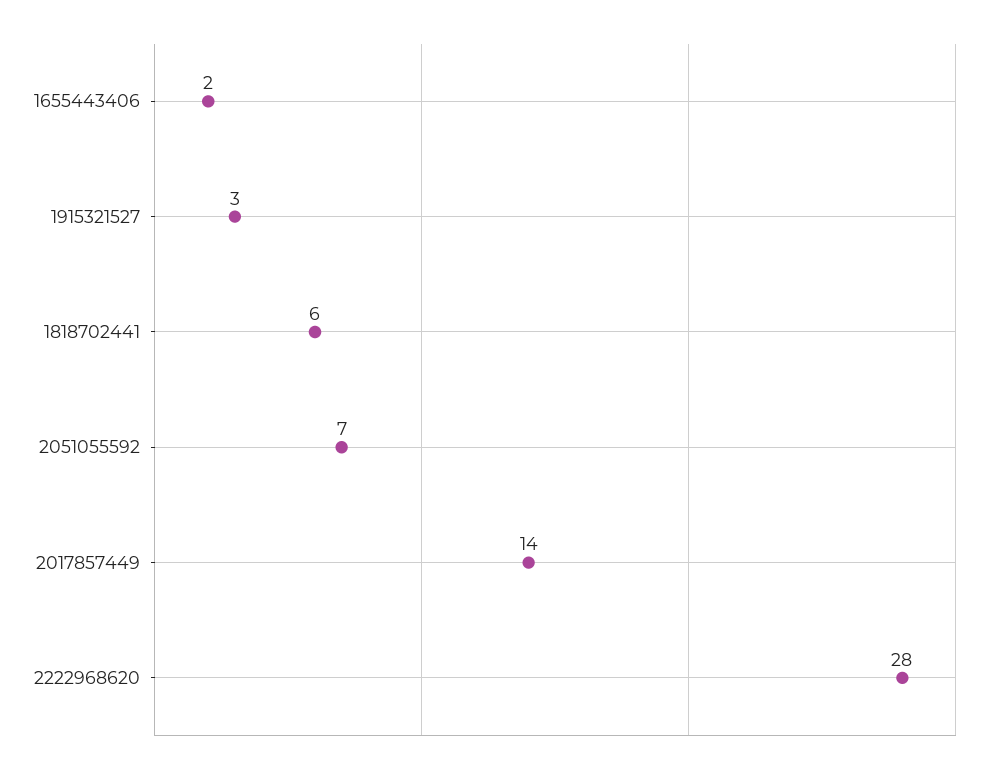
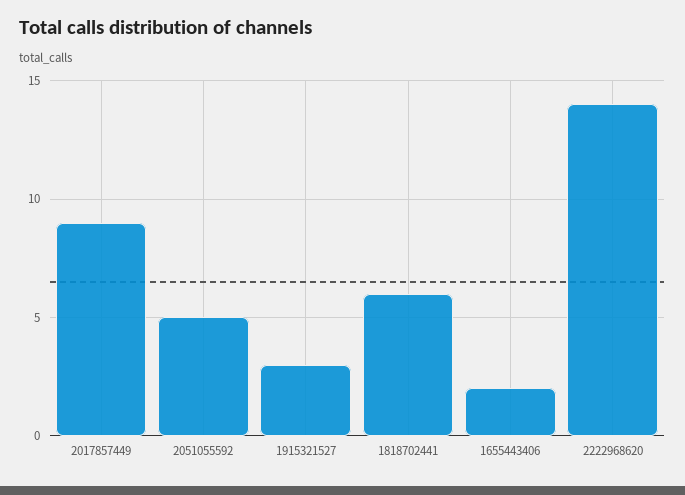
2051055592: 7 -> 5
2017857449: 14 -> 9
2222968620: 28 -> 14

